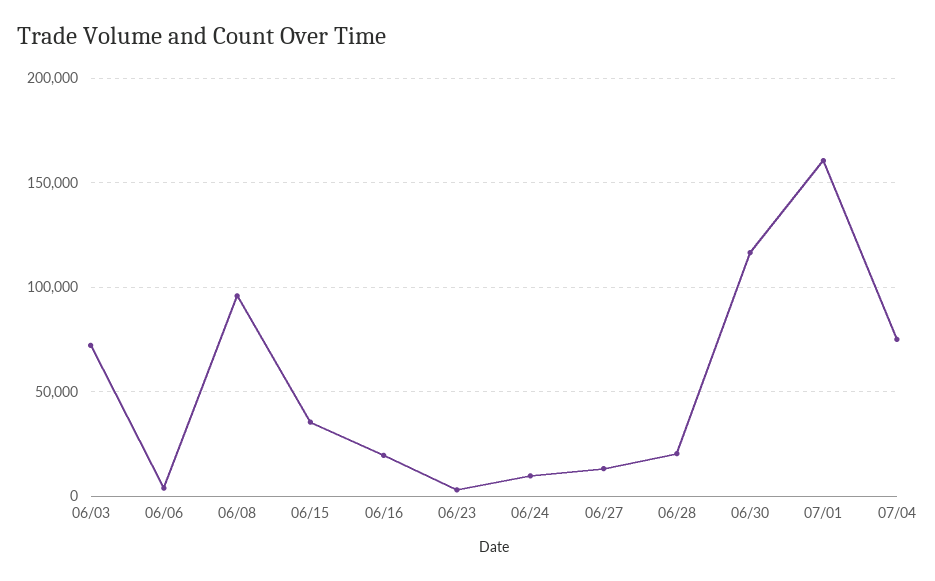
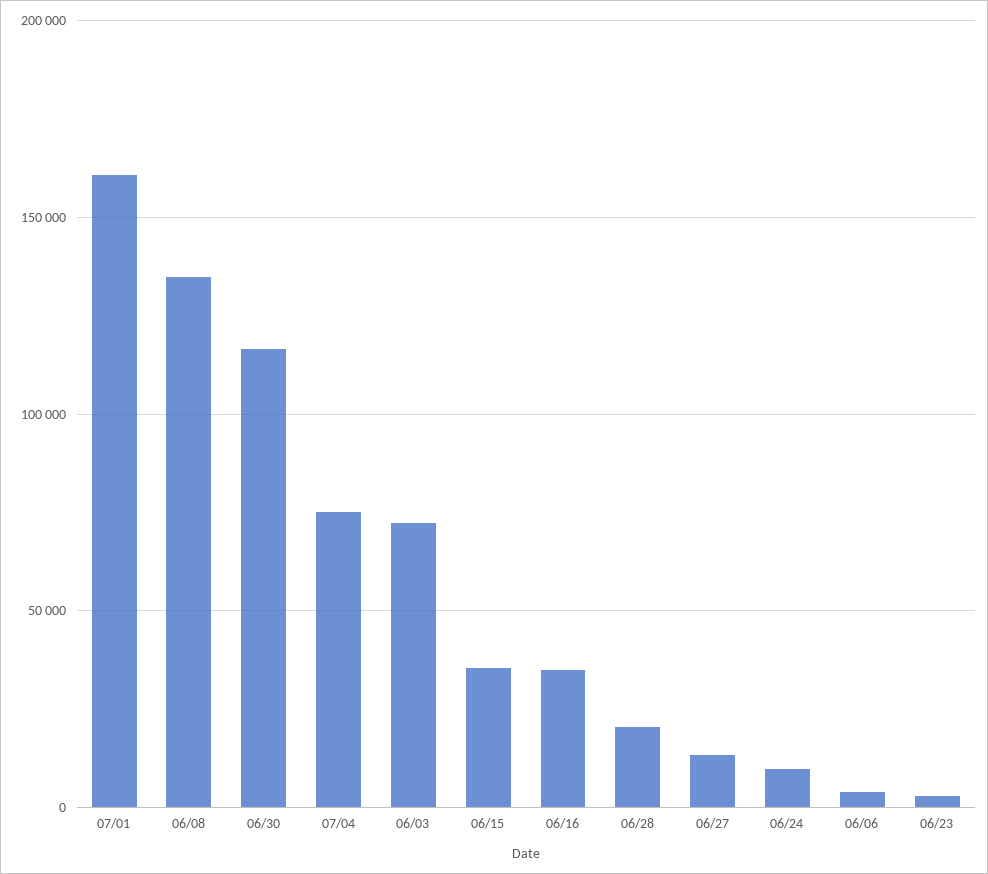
06/08: 95000 -> 135000
06/16: 20000 -> 35000

